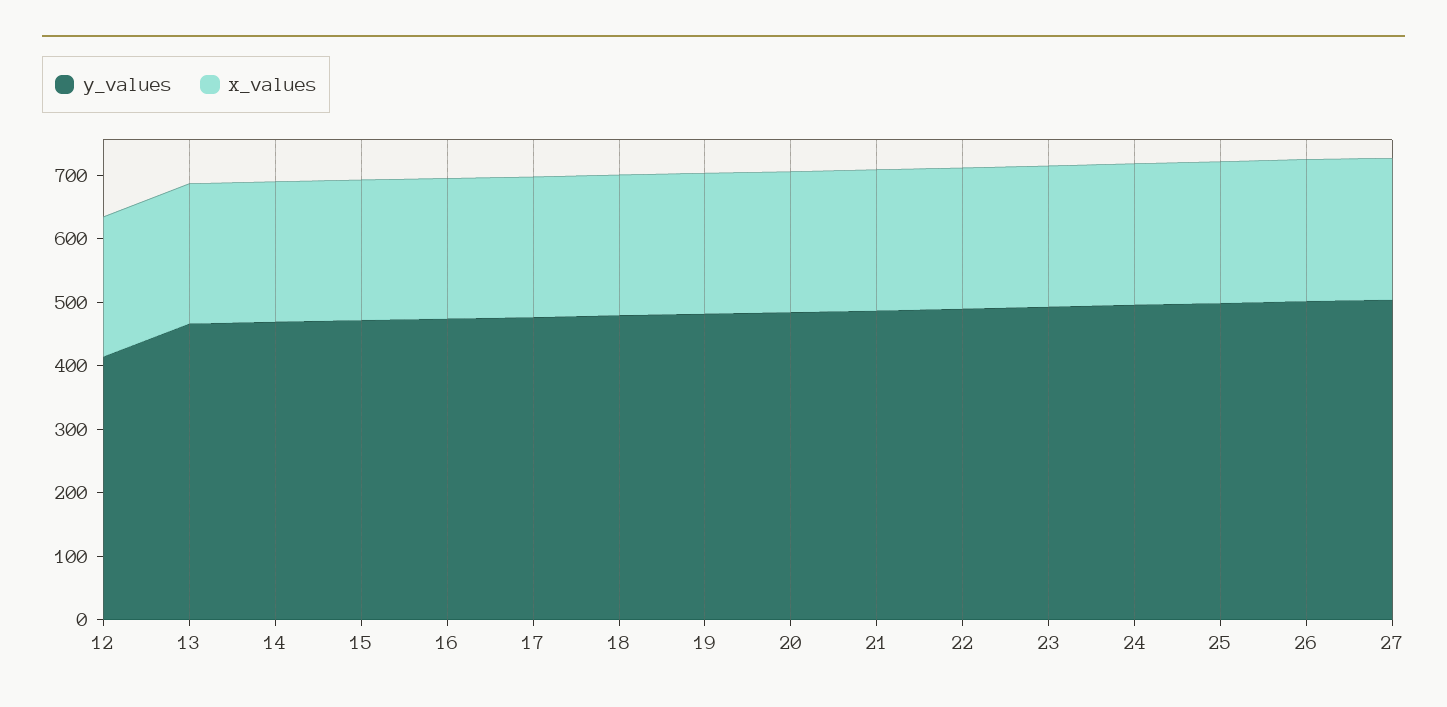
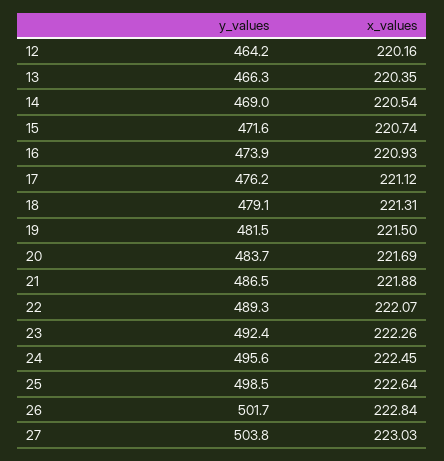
y_values, 12: 420 -> 464.2

